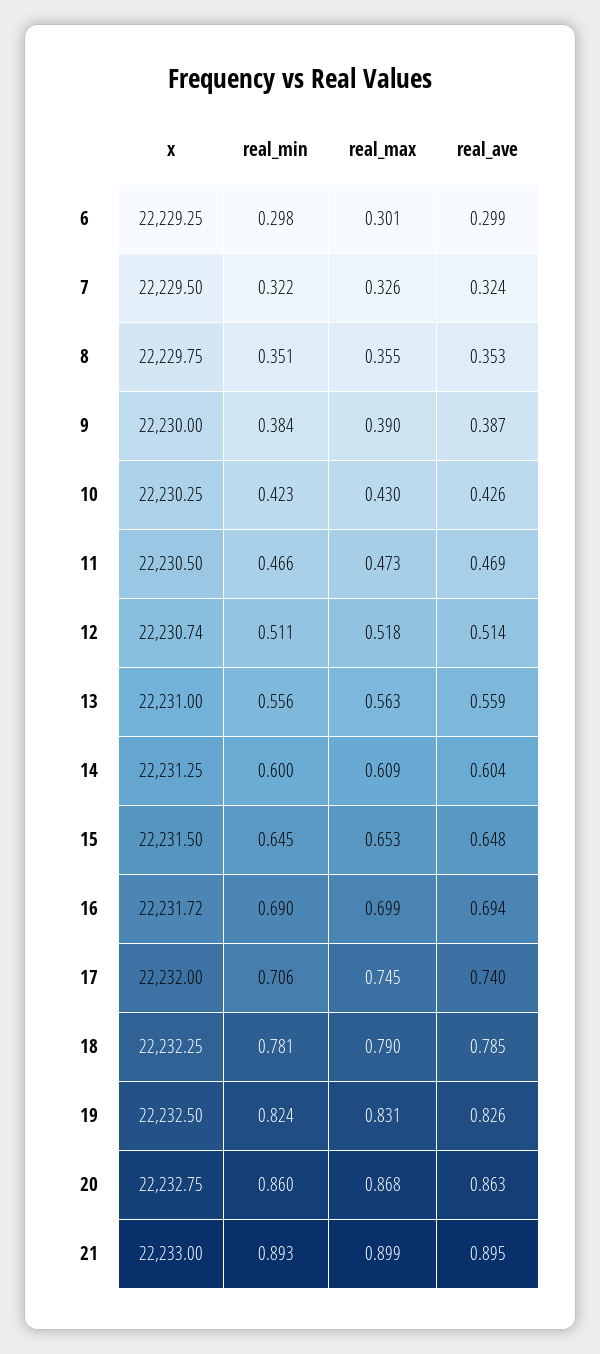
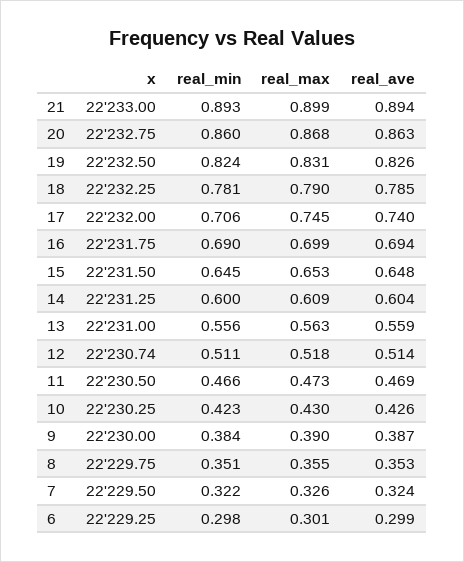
x, 16: 22231.72 -> 22231.75
real_ave, 21: 0.895 -> 0.894

